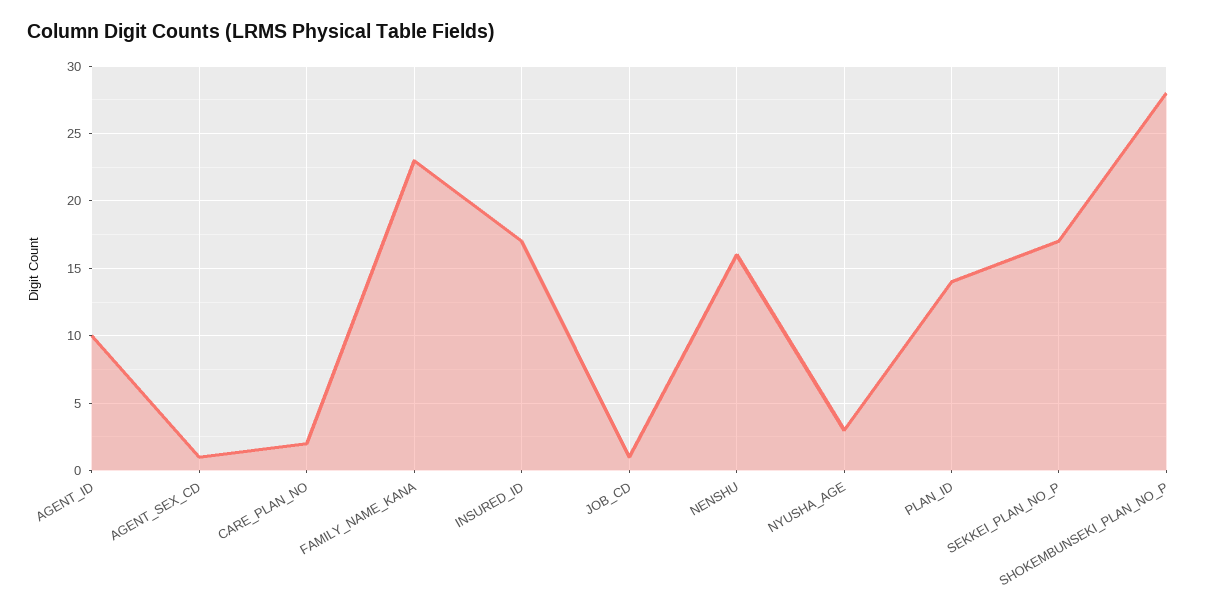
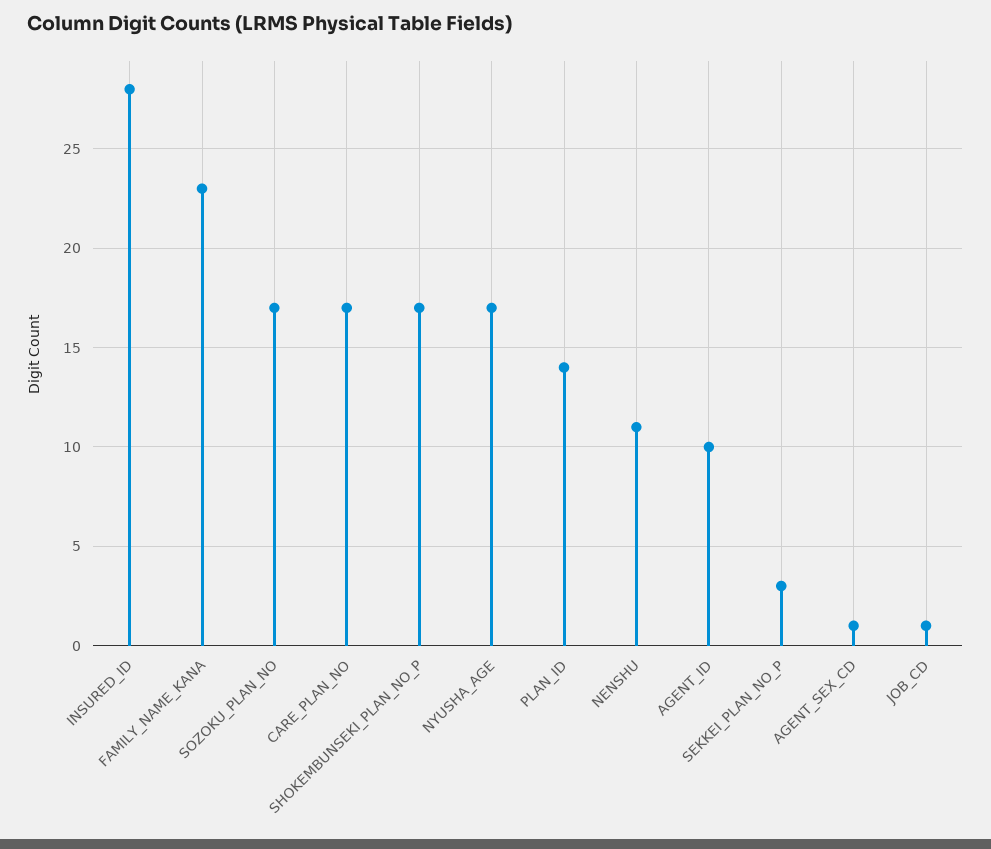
CARE_PLAN_NO: 2 -> 17
INSURED_ID: 17 -> 28
NENSHU: 16 -> 11
NYUSHA_AGE: 3 -> 17
SEKKEI_PLAN_NO_P: 17 -> 3
SHOKEMBUNSEKI_PLAN_NO_P: 28 -> 17
SOZOKU_PLAN_NO: none -> 17

